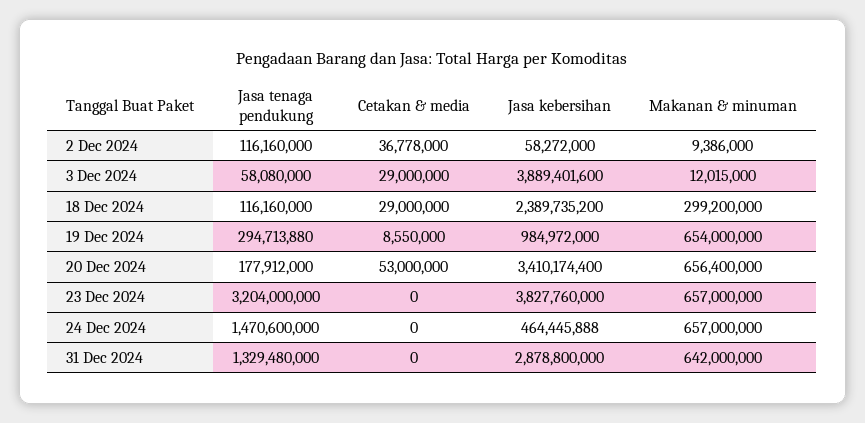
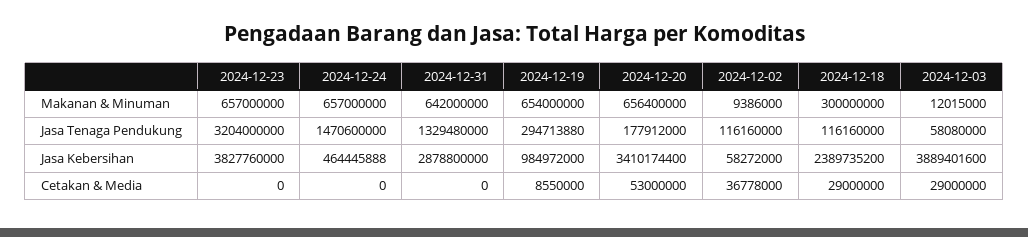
Makanan & minuman, 18 Dec 2024: 299200000 -> 300000000

